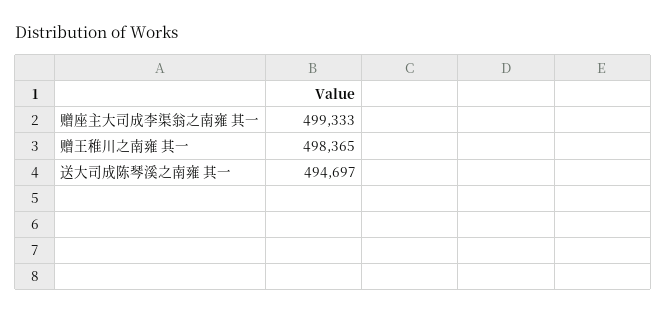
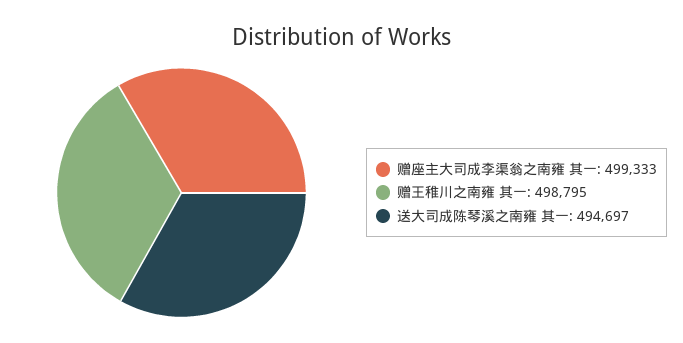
赠王稚川之南雍 其一: 498365 -> 498795

